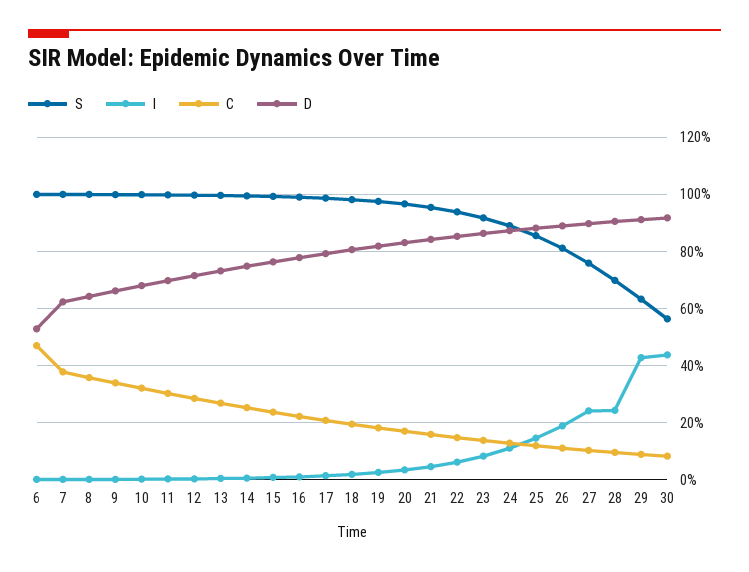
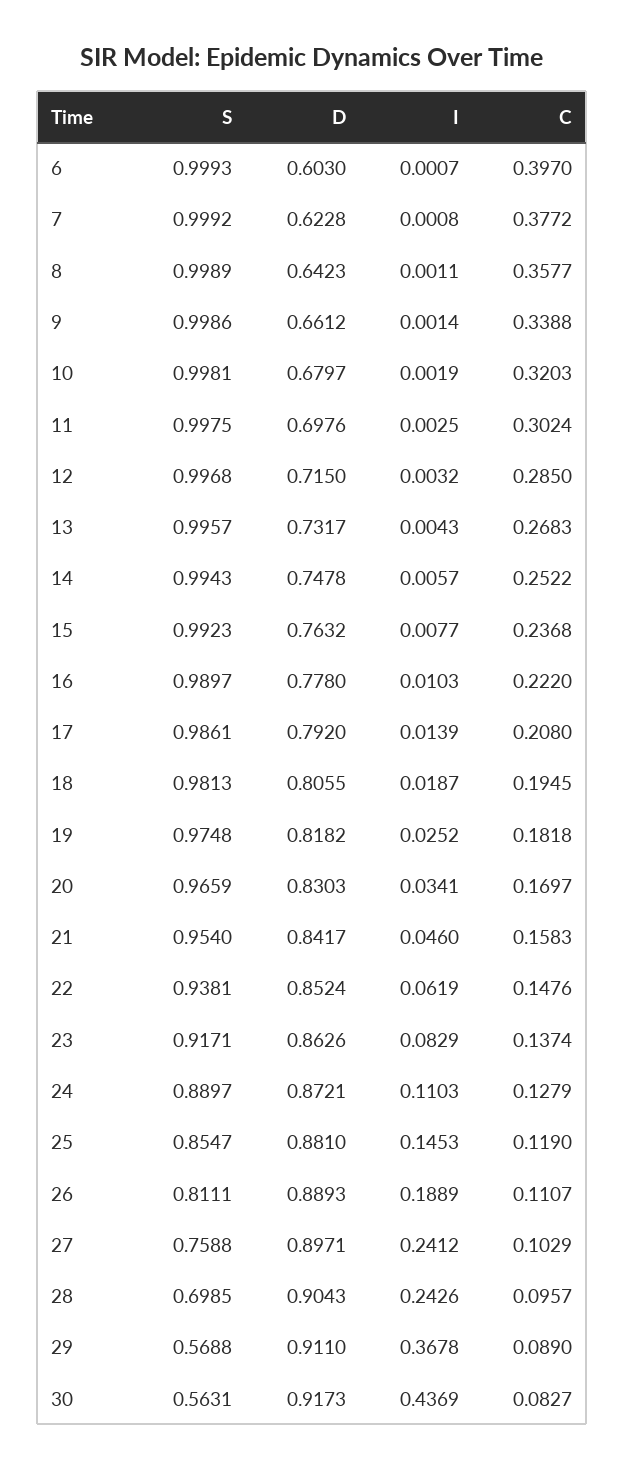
C, 6: 0.475 -> 0.397
D, 6: 0.525 -> 0.603
S, 29: 0.625 -> 0.5688
I, 29: 0.425 -> 0.3678

